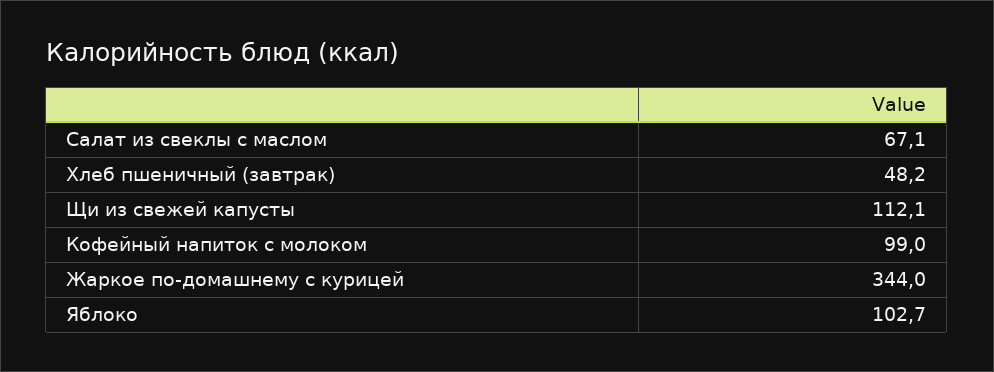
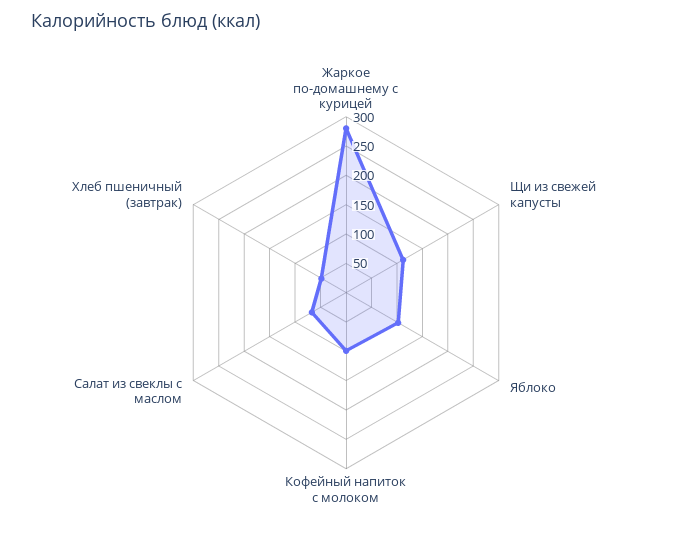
Жаркое по-домашнему с курицей: 344 -> 275

